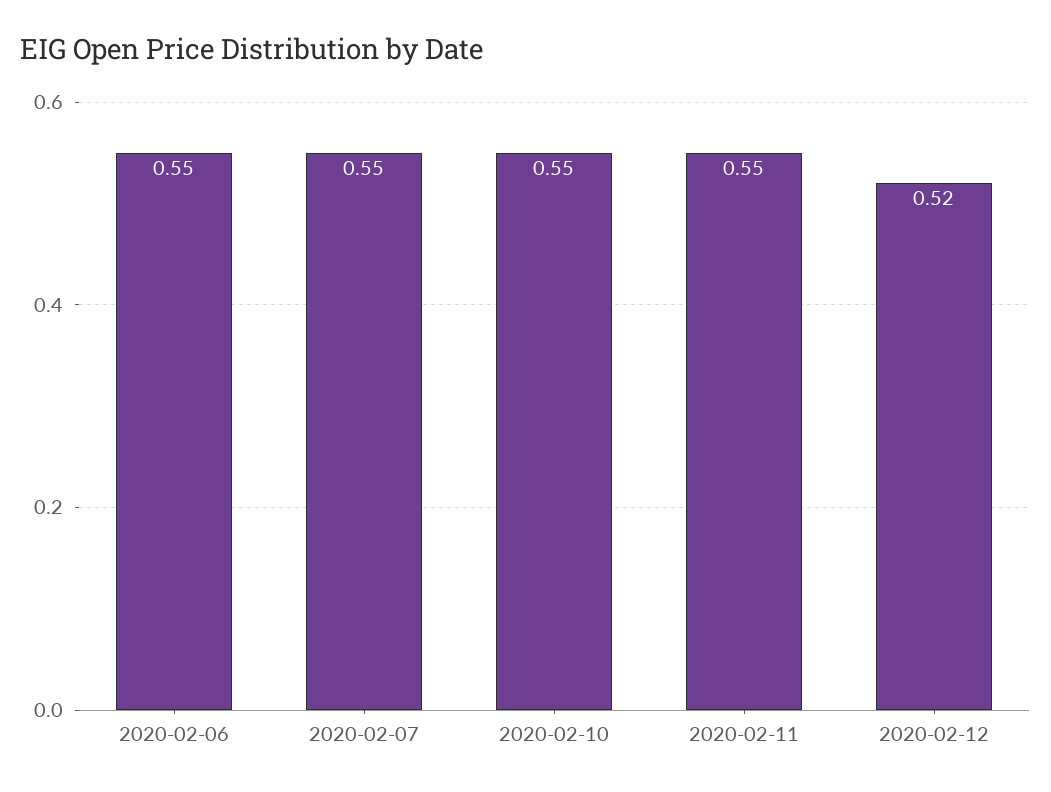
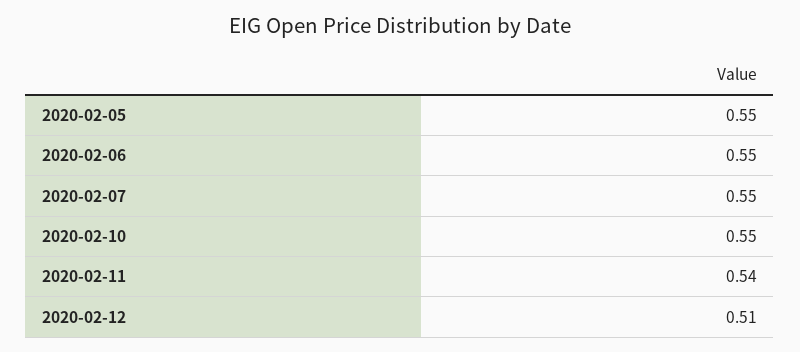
2020-02-11: 0.55 -> 0.54
2020-02-12: 0.52 -> 0.51
2020-02-05: none -> 0.55

